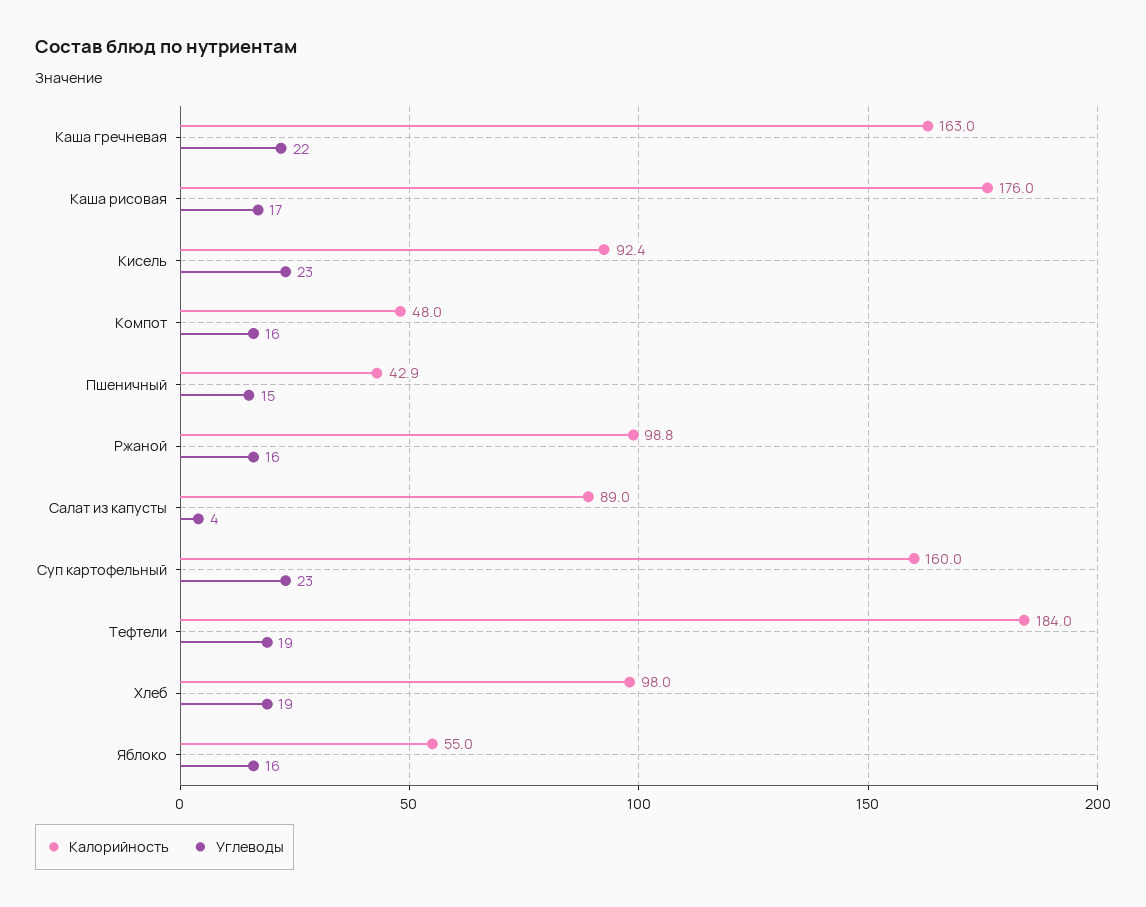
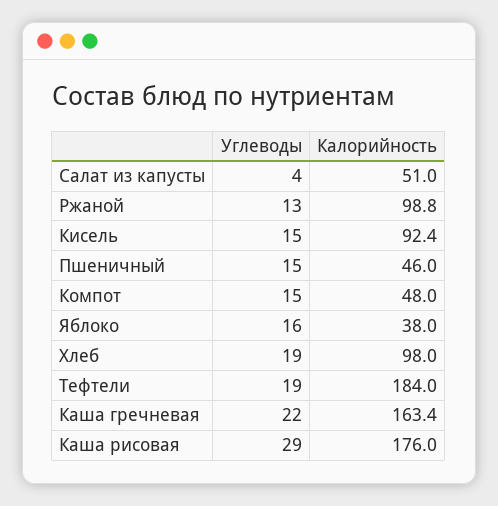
Калорийность, Каша гречневая: 163 -> 163.4
Углеводы, Каша рисовая: 17 -> 29
Углеводы, Кисель: 23 -> 15
Углеводы, Компот: 16 -> 15
Калорийность, Пшеничный: 42.9 -> 46
Углеводы, Ржаной: 16 -> 13
Калорийность, Салат из капусты: 89 -> 51
Калорийность, Суп картофельный: 160 -> none
Углеводы, Суп картофельный: 23 -> none
Калорийность, Яблоко: 55 -> 38

